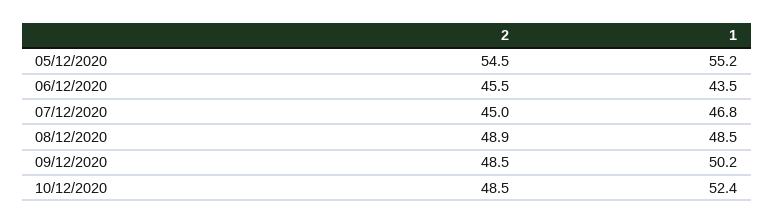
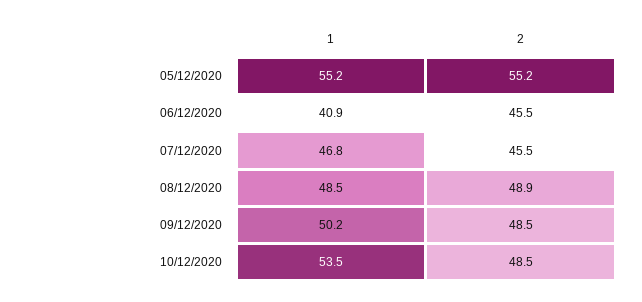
2, 05/12/2020: 54.5 -> 55.2
1, 06/12/2020: 43.5 -> 40.9
2, 07/12/2020: 45 -> 45.5
1, 10/12/2020: 52.4 -> 53.5

